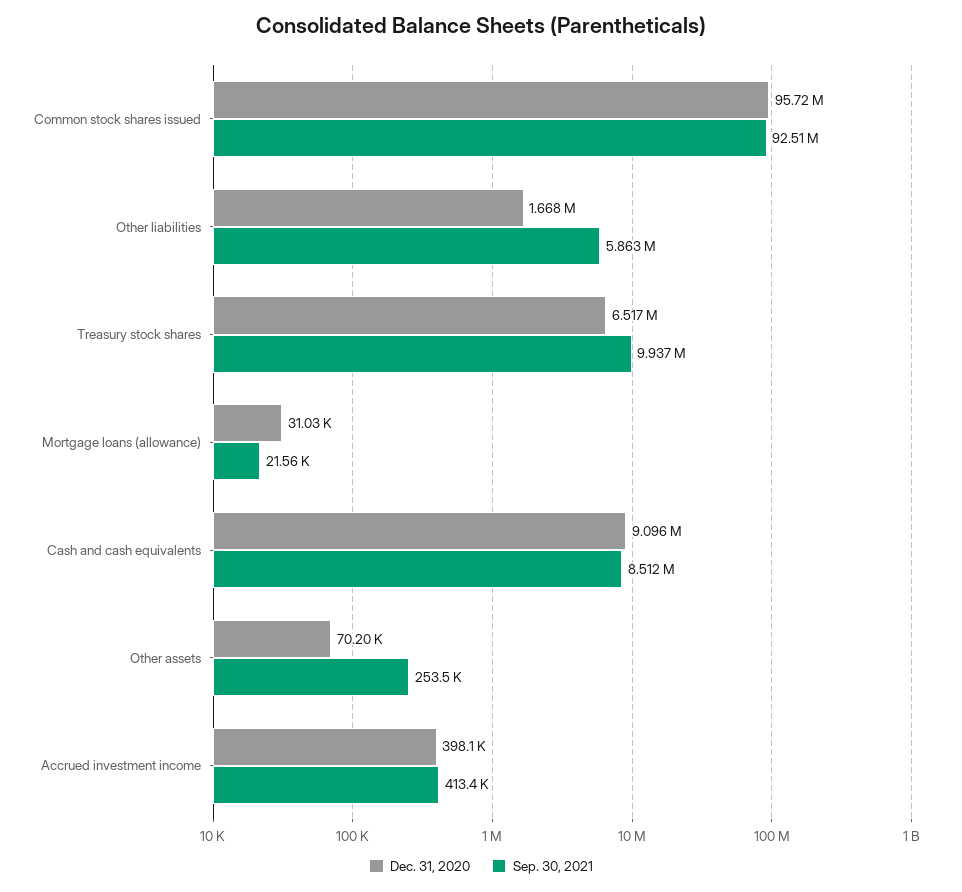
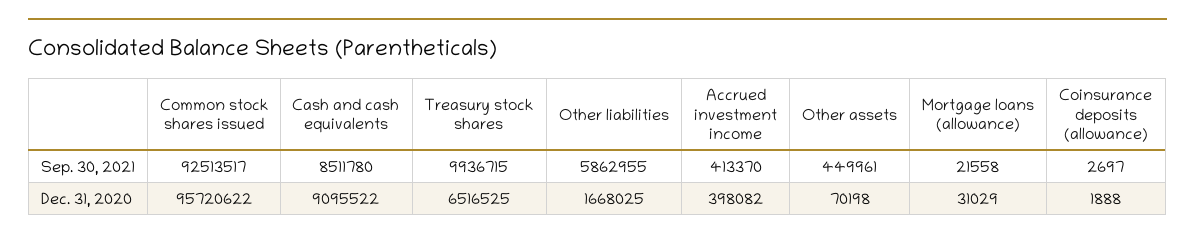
Sep. 30, 2021, Other assets: 253500 -> 449961
Sep. 30, 2021, Coinsurance deposits (allowance): none -> 2697
Dec. 31, 2020, Coinsurance deposits (allowance): none -> 1888

